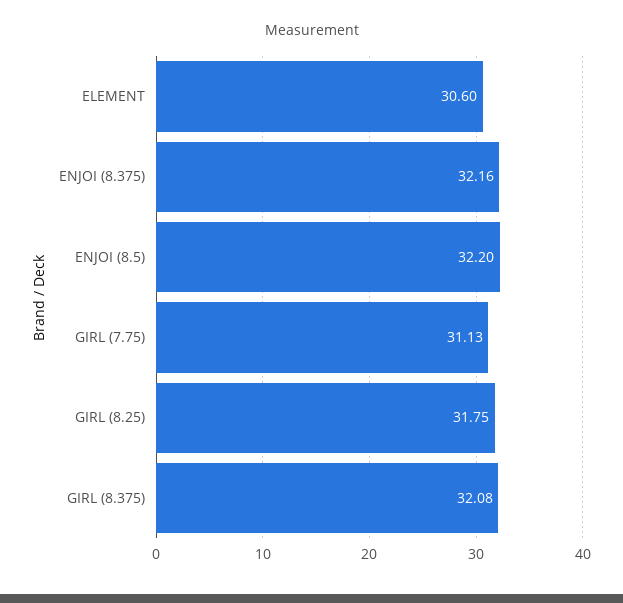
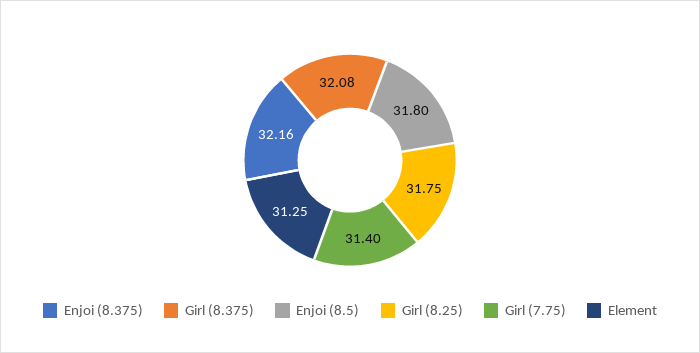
ELEMENT: 30.6 -> 31.25
ENJOI (8.5): 32.2 -> 31.8
GIRL (7.75): 31.13 -> 31.4

